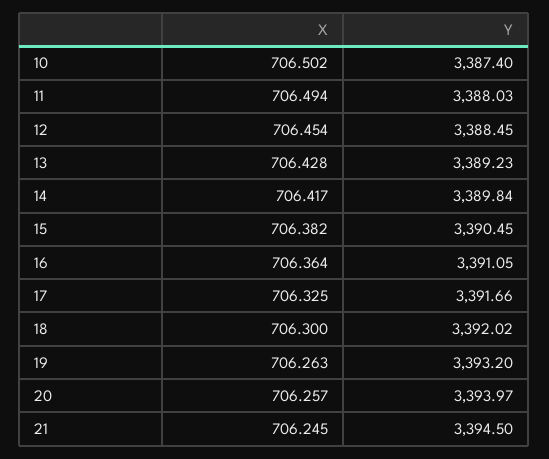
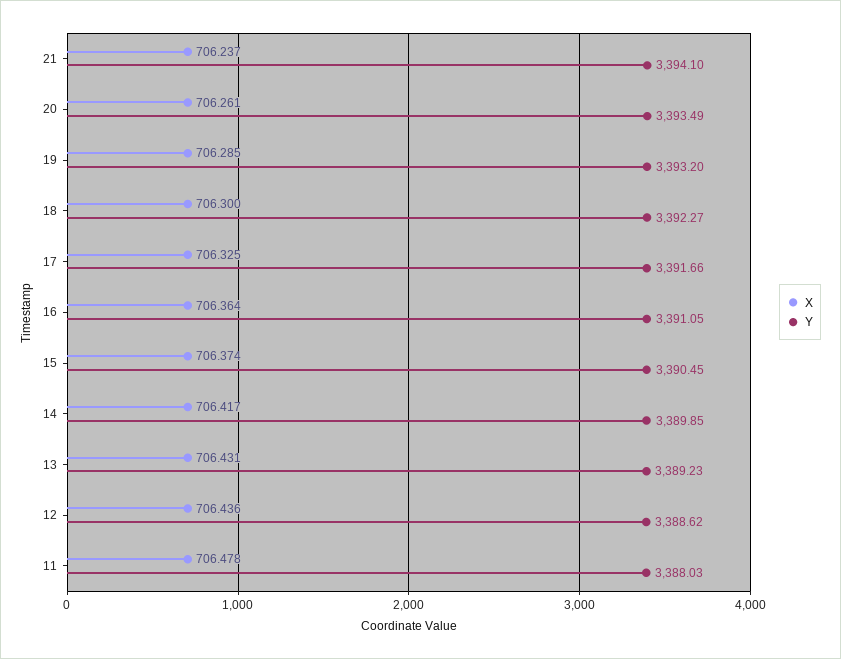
X, 10: 706.502 -> none
Y, 10: 3387.4 -> none
X, 11: 706.494 -> 706.478
X, 12: 706.454 -> 706.436
Y, 12: 3388.45 -> 3388.62
X, 13: 706.428 -> 706.431
Y, 14: 3389.84 -> 3389.85
X, 15: 706.382 -> 706.374
Y, 18: 3392.02 -> 3392.27
X, 19: 706.263 -> 706.285
X, 20: 706.257 -> 706.261
Y, 20: 3393.97 -> 3393.49
X, 21: 706.245 -> 706.237
Y, 21: 3394.5 -> 3394.1

